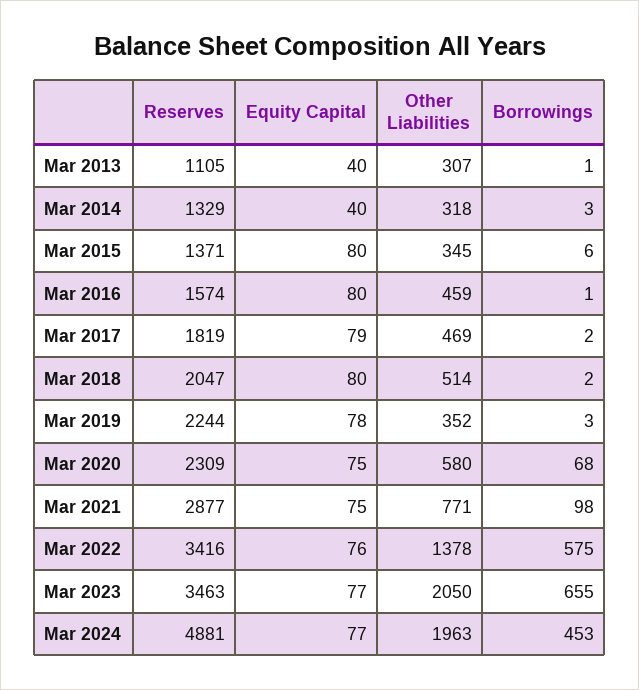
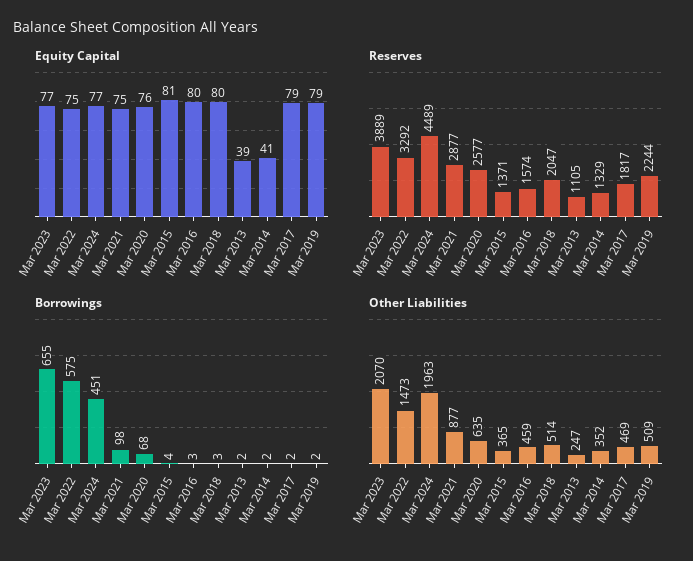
Equity Capital, Mar 2013: 40 -> 39
Other Liabilities, Mar 2013: 307 -> 247
Borrowings, Mar 2013: 1 -> 2
Equity Capital, Mar 2014: 40 -> 41
Other Liabilities, Mar 2014: 318 -> 352
Borrowings, Mar 2014: 3 -> 2
Equity Capital, Mar 2015: 80 -> 81
Other Liabilities, Mar 2015: 345 -> 365
Borrowings, Mar 2015: 6 -> 4
Borrowings, Mar 2016: 1 -> 3
Reserves, Mar 2017: 1819 -> 1817
Borrowings, Mar 2018: 2 -> 3
Equity Capital, Mar 2019: 78 -> 79
Other Liabilities, Mar 2019: 352 -> 509
Borrowings, Mar 2019: 3 -> 2
Reserves, Mar 2020: 2309 -> 2577
Equity Capital, Mar 2020: 75 -> 76
Other Liabilities, Mar 2020: 580 -> 635
Other Liabilities, Mar 2021: 771 -> 877
Reserves, Mar 2022: 3416 -> 3292
Equity Capital, Mar 2022: 76 -> 75
Other Liabilities, Mar 2022: 1378 -> 1473
Reserves, Mar 2023: 3463 -> 3889
Other Liabilities, Mar 2023: 2050 -> 2070
Reserves, Mar 2024: 4881 -> 4489
Borrowings, Mar 2024: 453 -> 451

